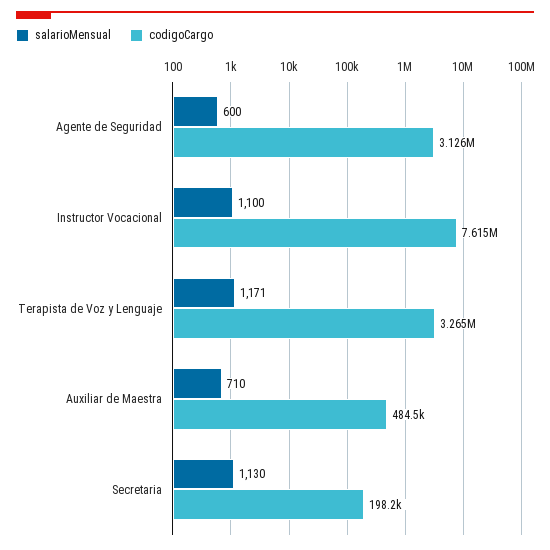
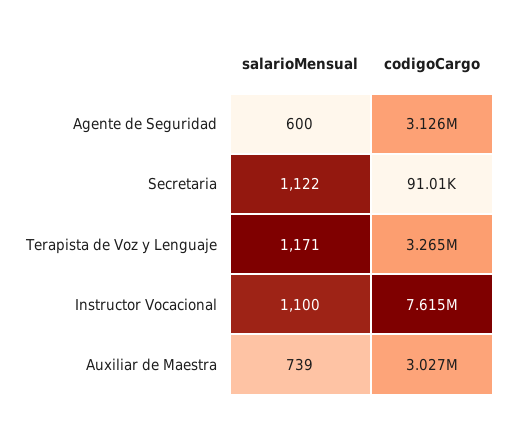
salarioMensual, Auxiliar de Maestra: 710 -> 739
codigoCargo, Auxiliar de Maestra: 484500 -> 3027000
salarioMensual, Secretaria: 1130 -> 1122
codigoCargo, Secretaria: 198200 -> 91010

